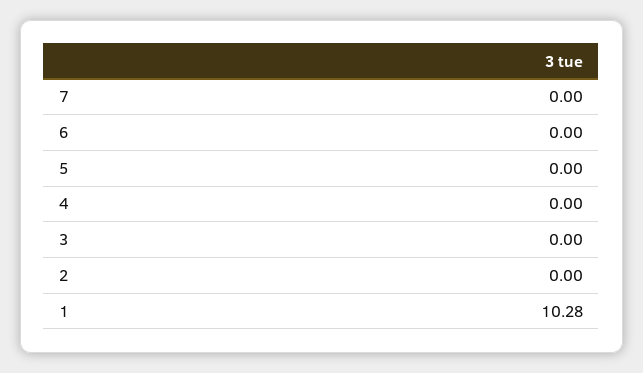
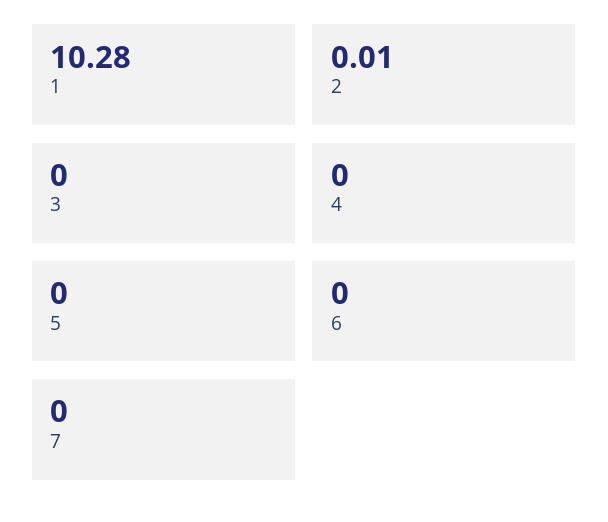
2: 0 -> 0.01

